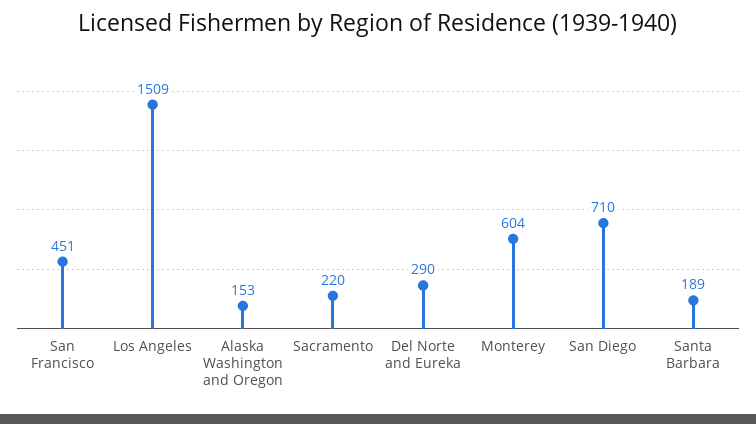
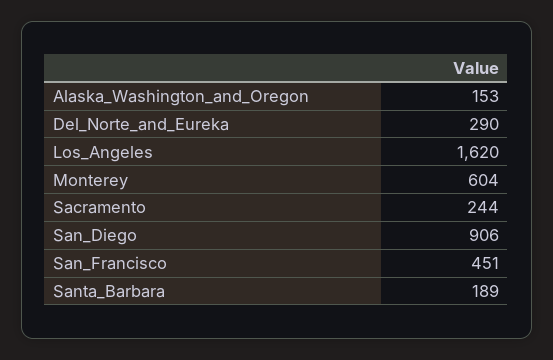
Los Angeles: 1509 -> 1620
Sacramento: 220 -> 244
San Diego: 710 -> 906

